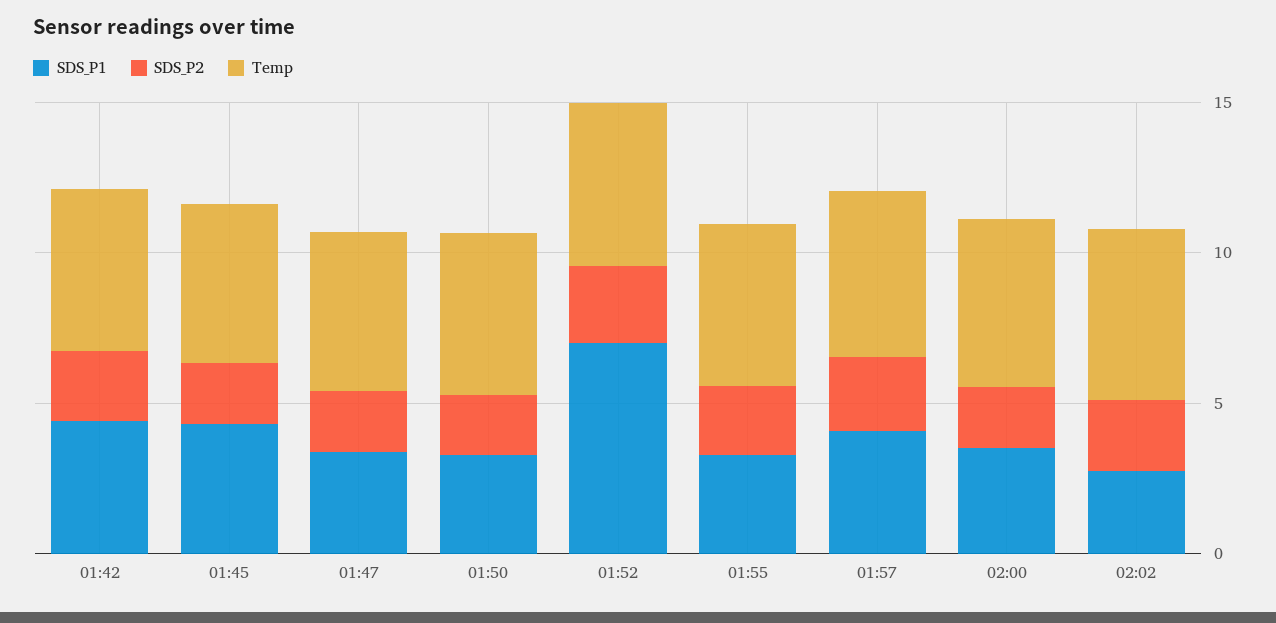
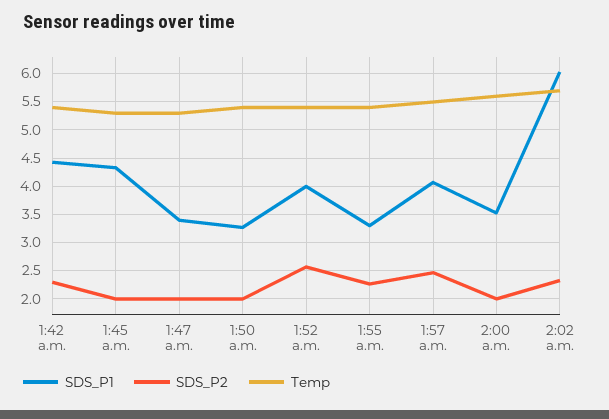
SDS_P1, 01:52: 7 -> 4
SDS_P1, 02:02: 3 -> 6

